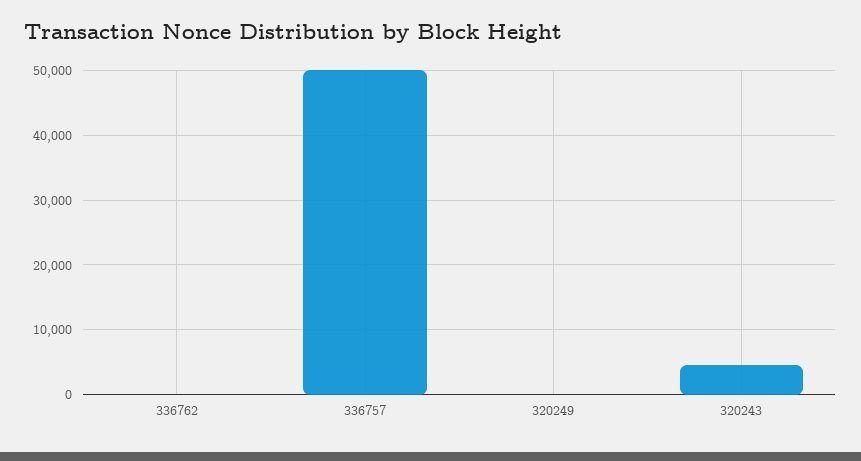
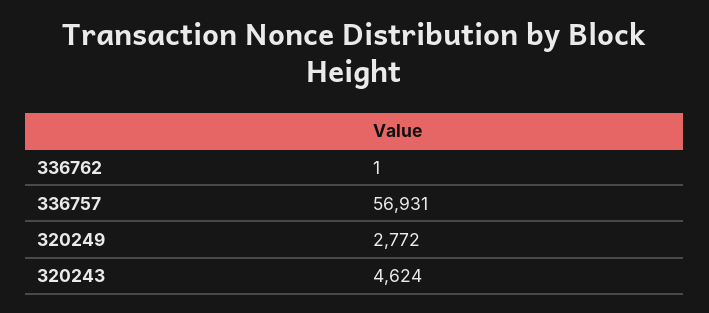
336757: 50000 -> 56931
320249: 0 -> 2772

